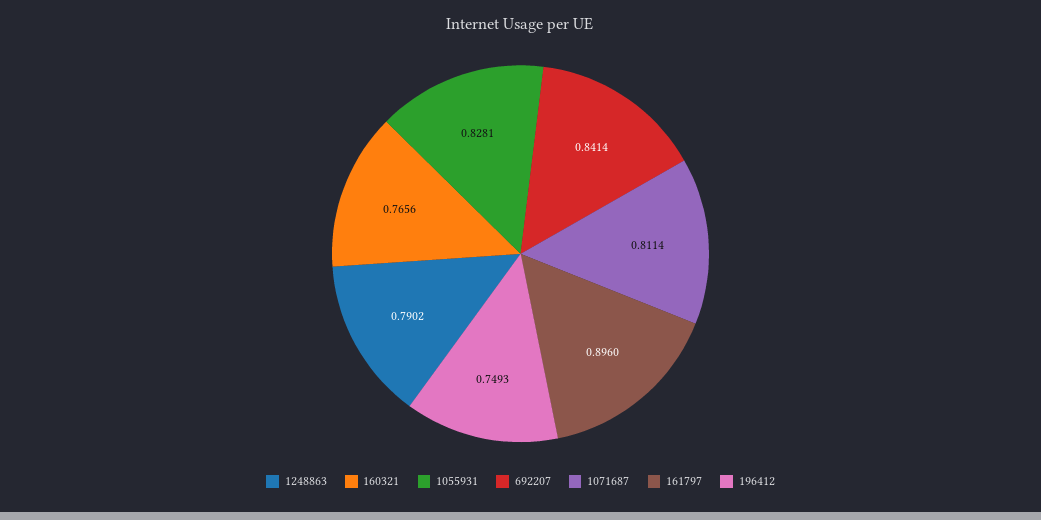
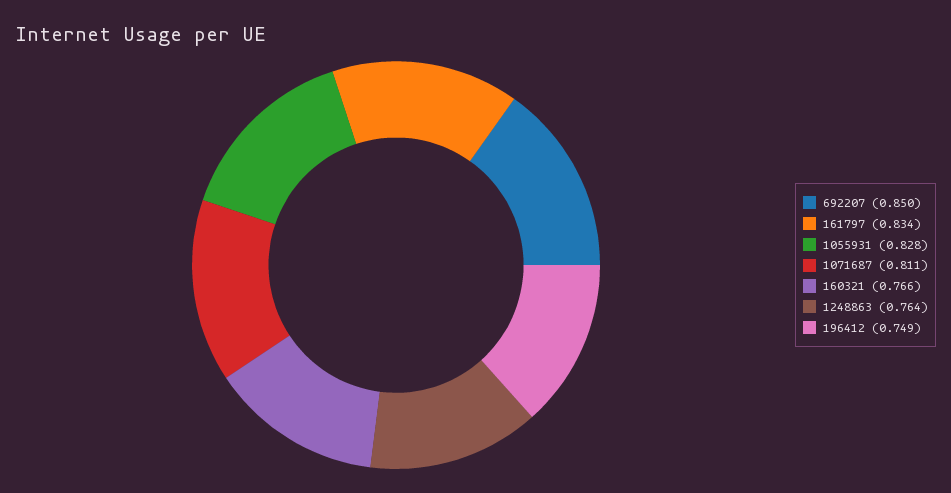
1248863: 0.7902 -> 0.764
692207: 0.8414 -> 0.85
161797: 0.896 -> 0.834

